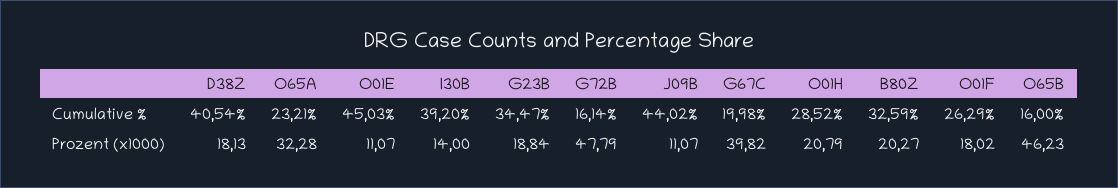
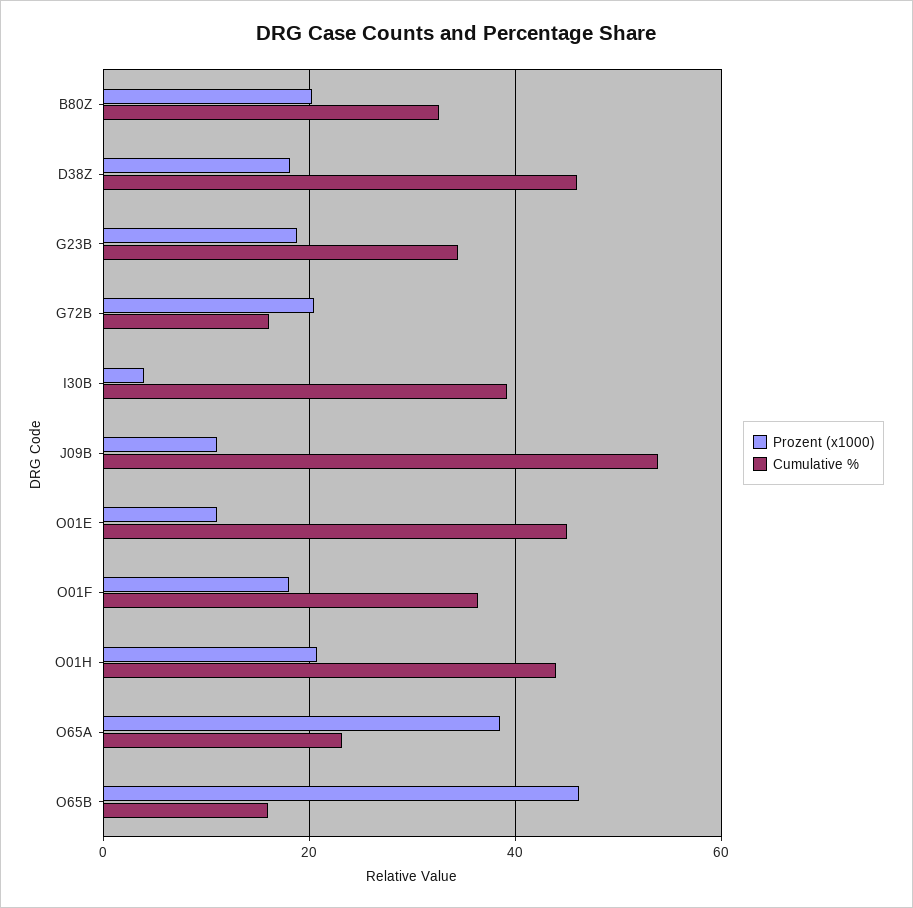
Cumulative %, D38Z: 40.54 -> 46
Cumulative %, J09B: 44.02 -> 54
Cumulative %, G67C: 19.98 -> none
Cumulative %, O01H: 28.52 -> 44
Cumulative %, O01F: 26.29 -> 36
Prozent (x1000), O65A: 32.28 -> 38
Prozent (x1000), I30B: 14 -> 4
Prozent (x1000), G72B: 47.79 -> 20
Prozent (x1000), G67C: 39.82 -> none

